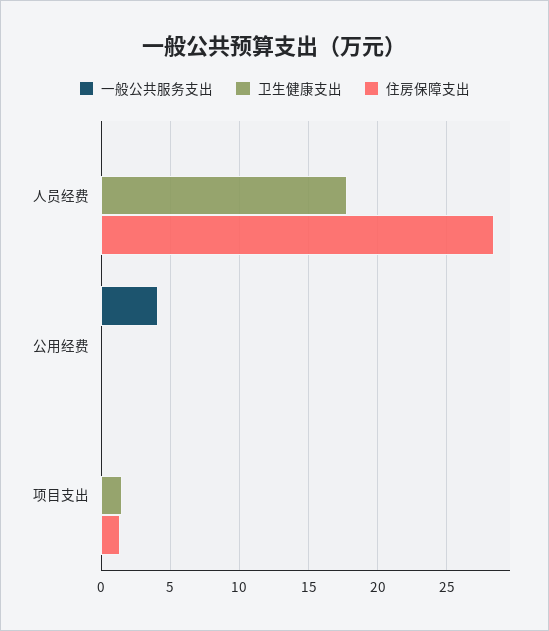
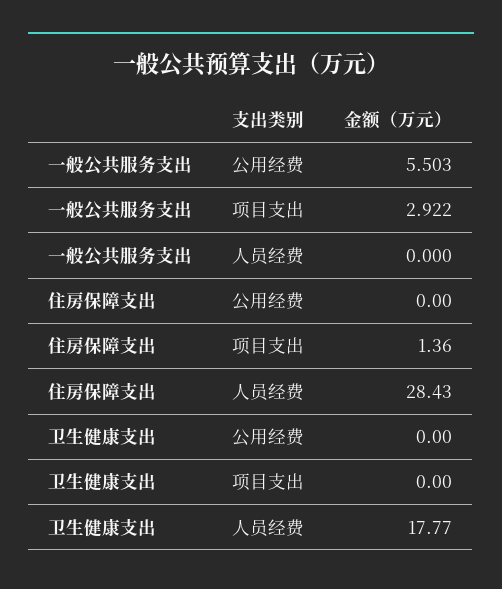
一般公共服务支出, 公用经费: 4 -> 5.503
一般公共服务支出, 项目支出: 0 -> 2.922
卫生健康支出, 项目支出: 1.5 -> 0

